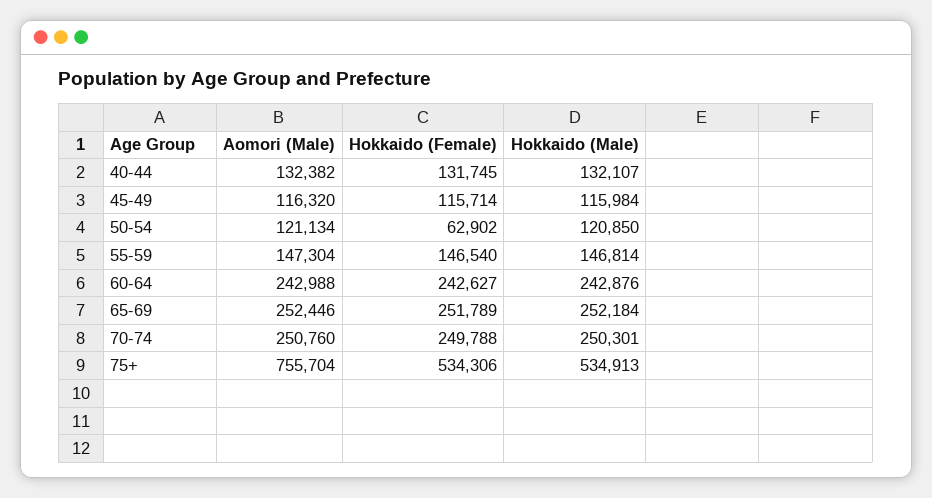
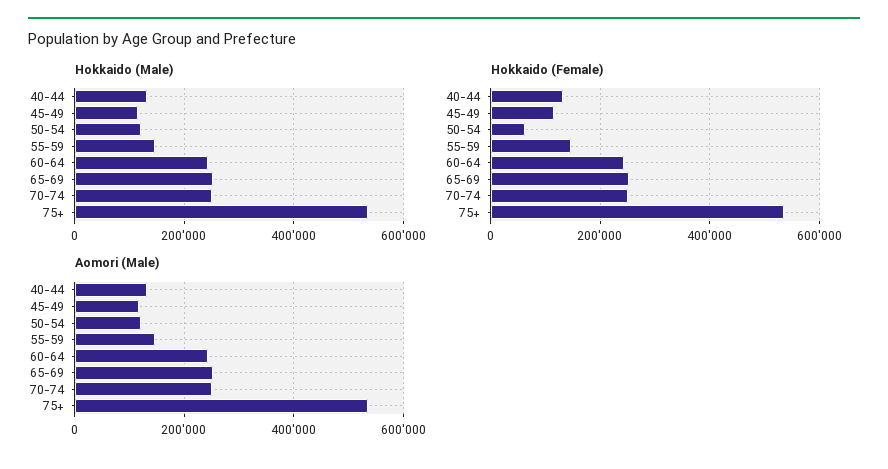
Aomori (Male), 75+: 755704 -> 540000

